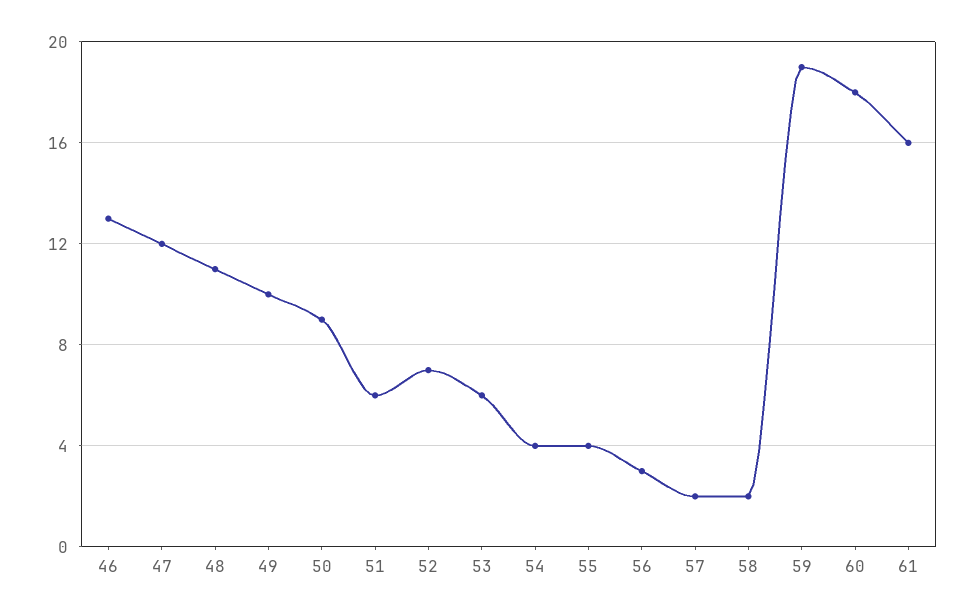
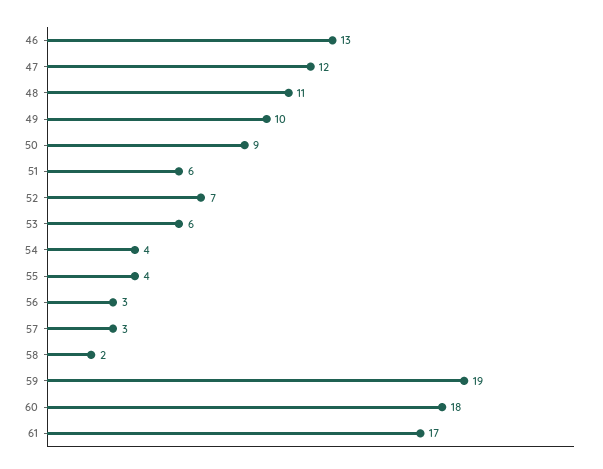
57: 2 -> 3
61: 16 -> 17

